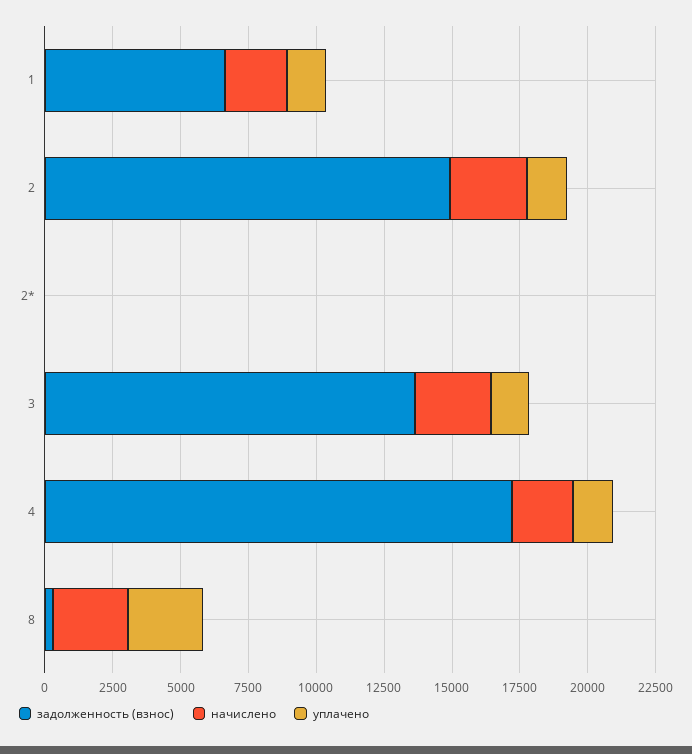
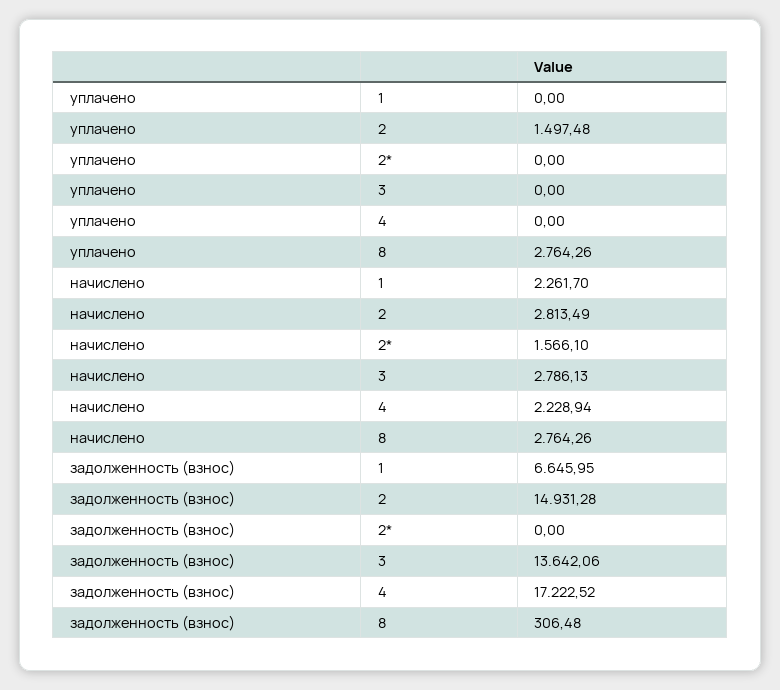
уплачено, 1: 1500 -> 0
начислено, 2*: 0 -> 1566.1
уплачено, 3: 1500 -> 0
уплачено, 4: 1500 -> 0

